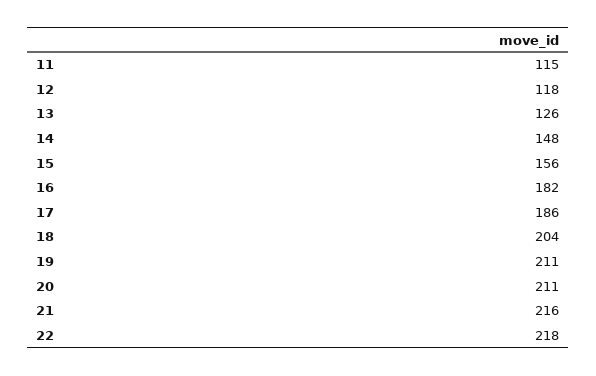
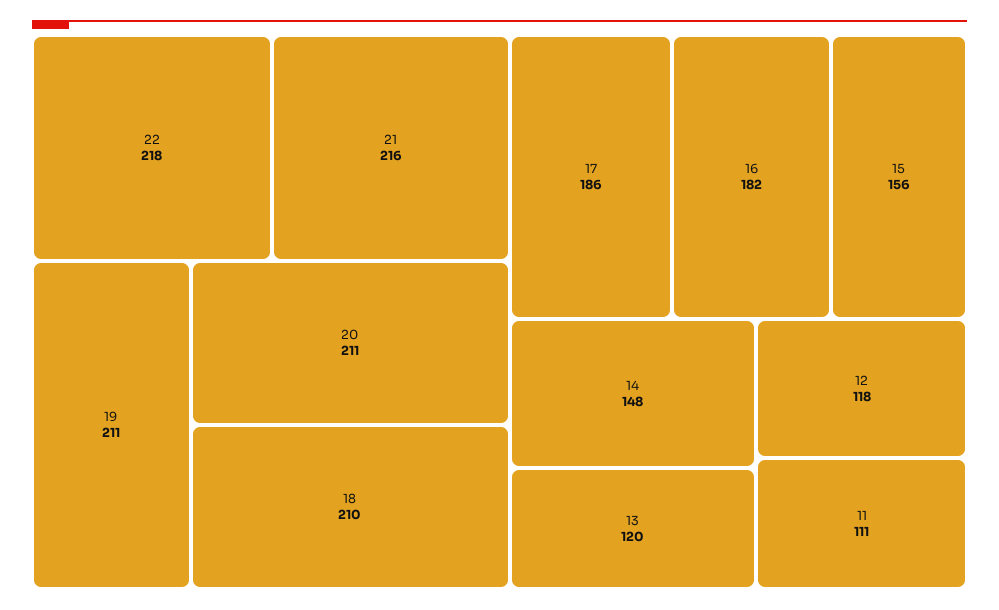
11: 115 -> 111
13: 126 -> 120
18: 204 -> 210

